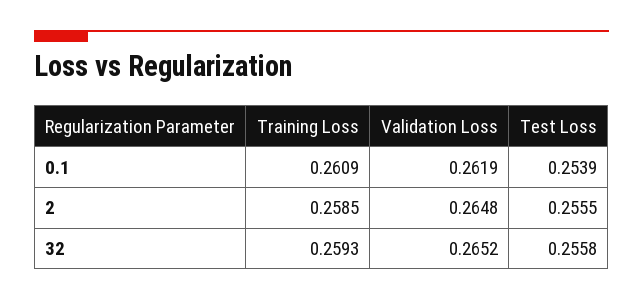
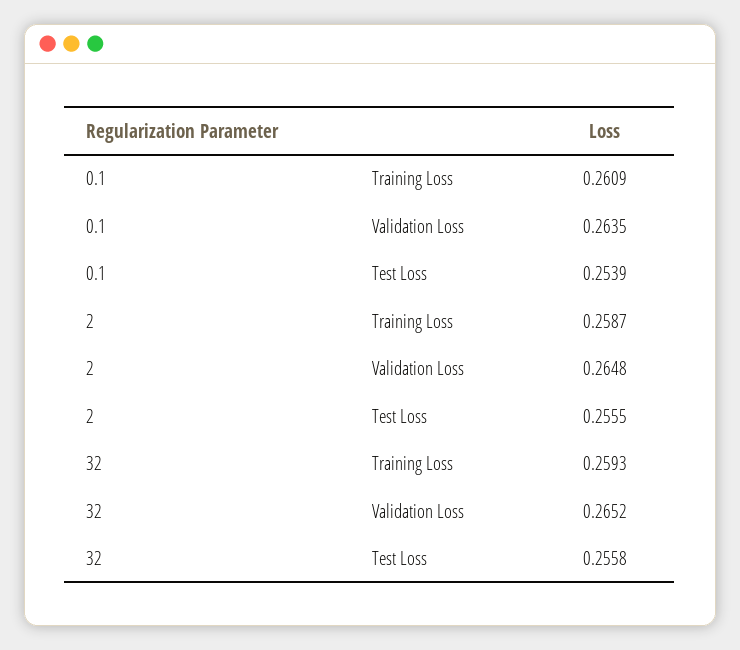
Validation Loss, 0.1: 0.2619 -> 0.2635
Training Loss, 2: 0.2585 -> 0.2587

